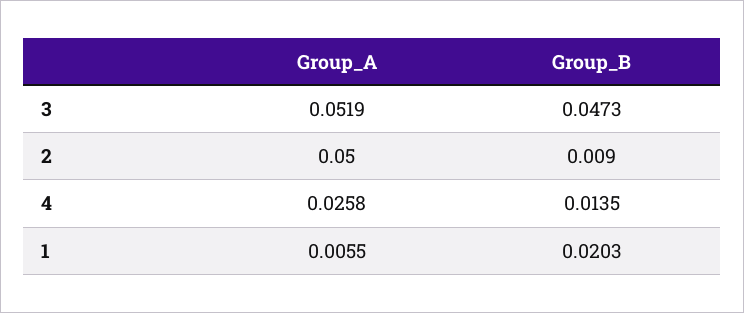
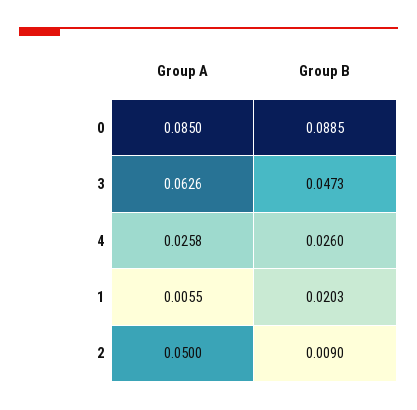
Group_A, 3: 0.0519 -> 0.0626
Group_B, 4: 0.0135 -> 0.026
Group_A, 0: none -> 0.085
Group_B, 0: none -> 0.0885

